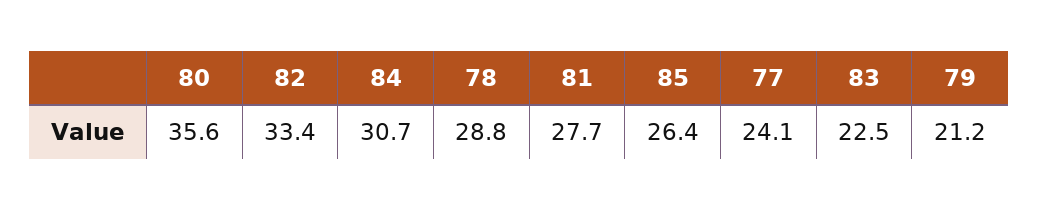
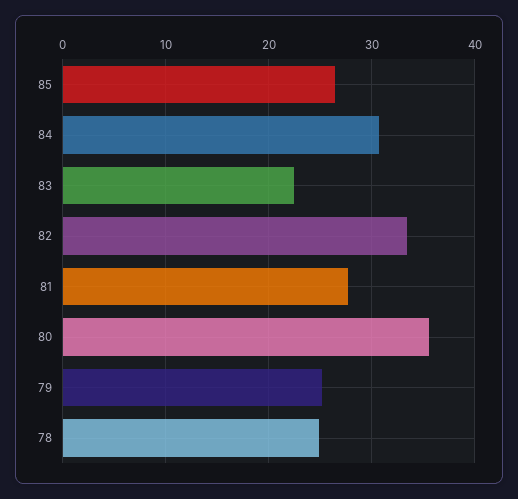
78: 28.8 -> 25
77: 24.1 -> none
79: 21.2 -> 25

